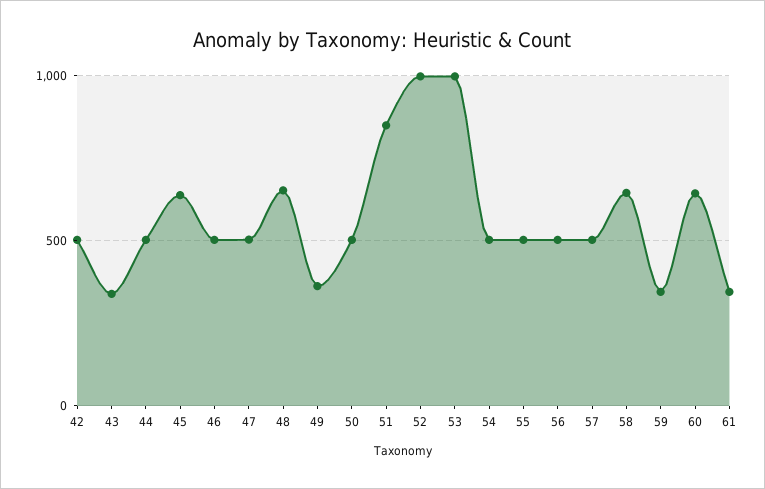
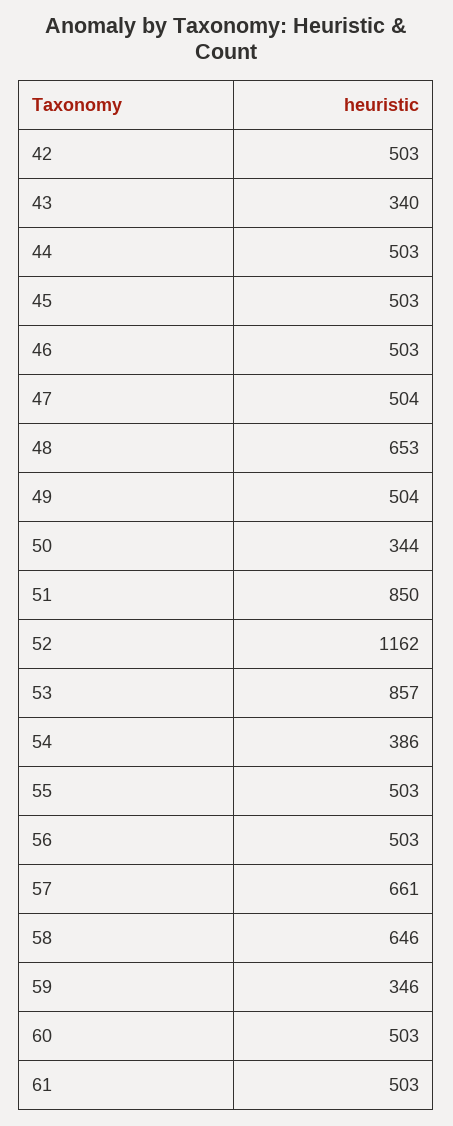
45: 650 -> 503
49: 350 -> 504
50: 500 -> 344
52: 1000 -> 1162
53: 1000 -> 857
54: 500 -> 386
57: 500 -> 661
60: 650 -> 503
61: 350 -> 503

